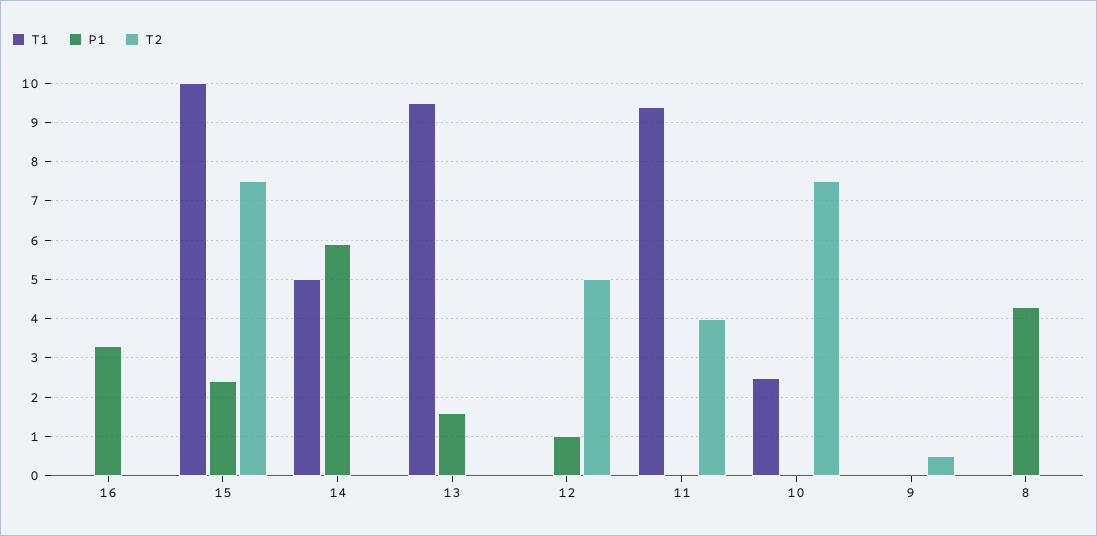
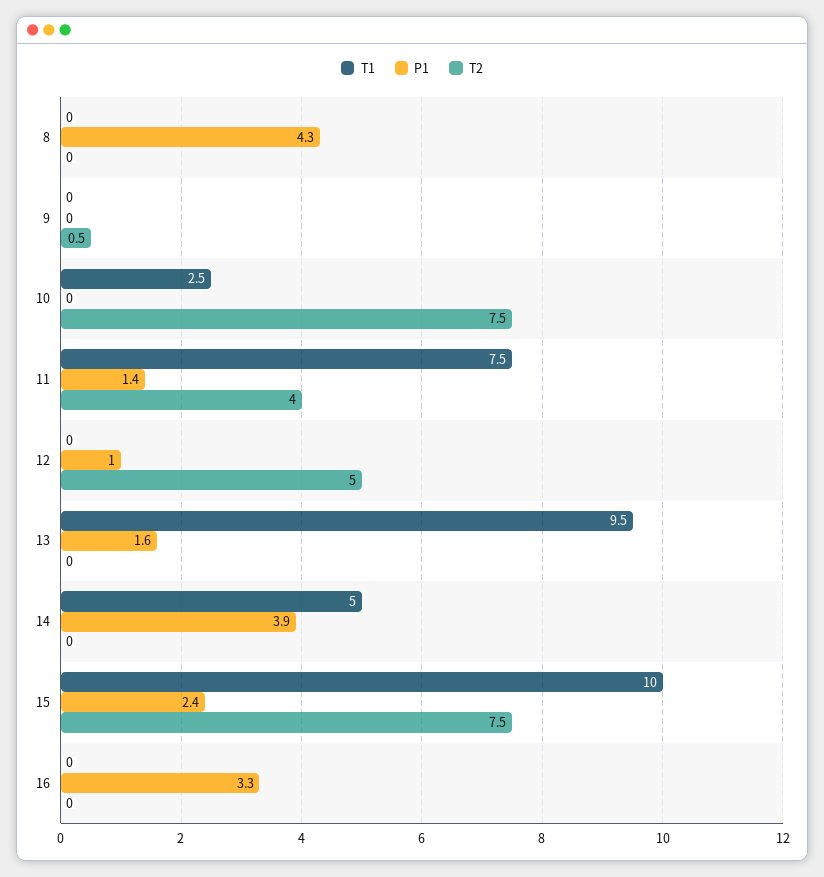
P1, 14: 6 -> 3.9
T1, 11: 9.5 -> 7.5
P1, 11: 0 -> 1.4

